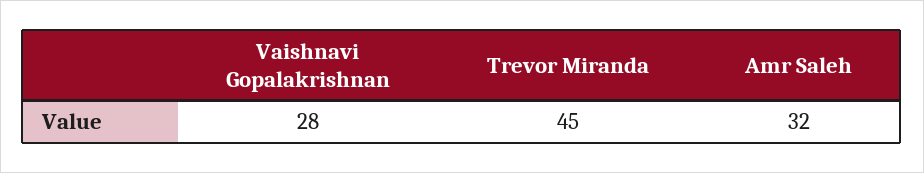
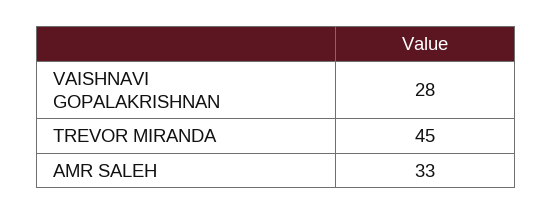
Amr Saleh: 32 -> 33

